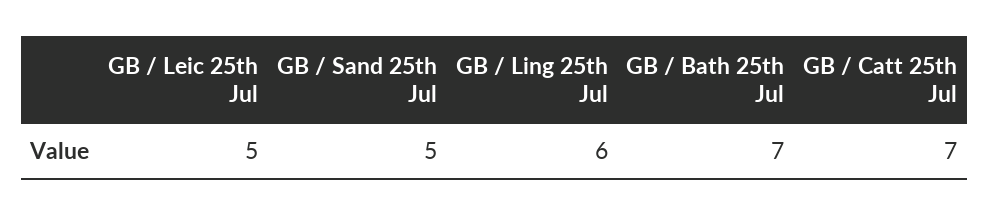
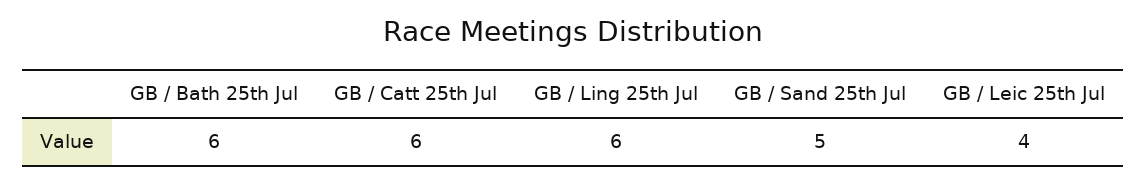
GB / Leic 25th Jul: 5 -> 4
GB / Bath 25th Jul: 7 -> 6
GB / Catt 25th Jul: 7 -> 6

